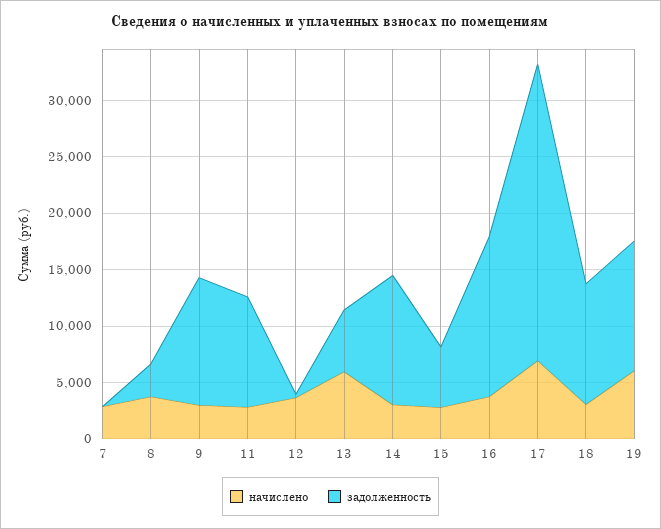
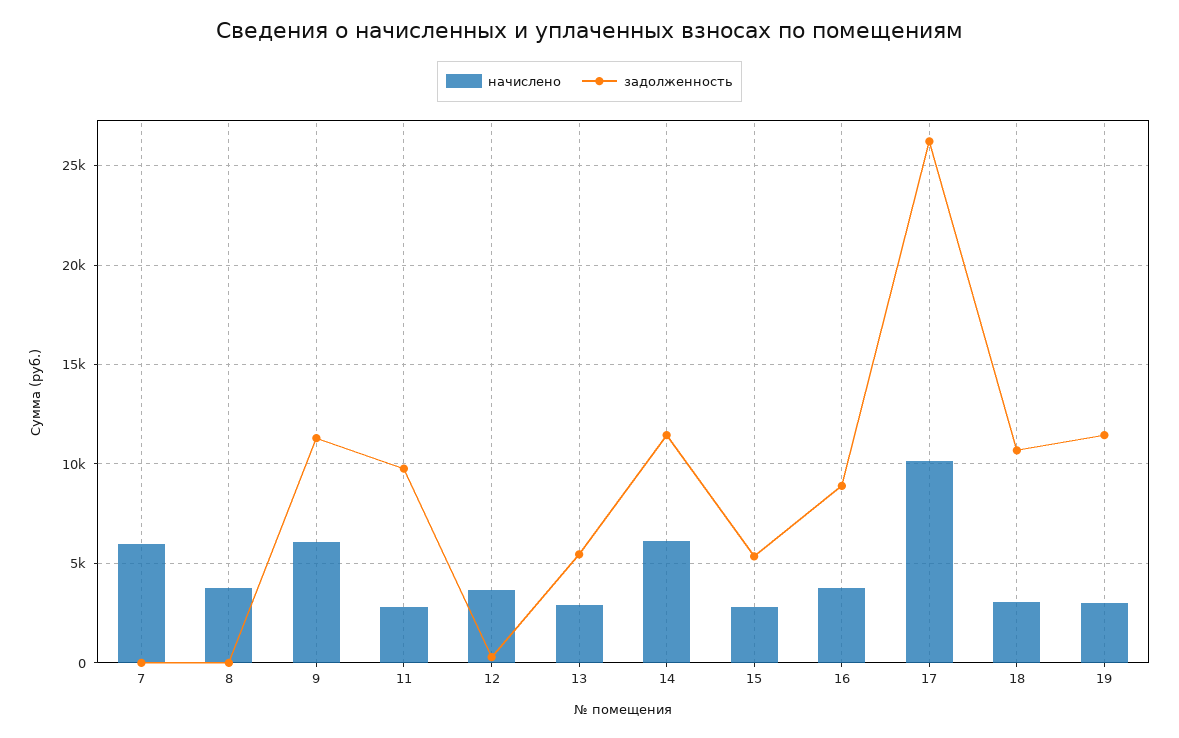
начислено, 7: 3000 -> 6000
задолженность, 8: 3000 -> 0
начислено, 9: 3000 -> 6000
начислено, 13: 6000 -> 3000
начислено, 14: 3000 -> 6000
задолженность, 16: 14000 -> 9000
начислено, 17: 7000 -> 10000
начислено, 19: 6000 -> 3000

